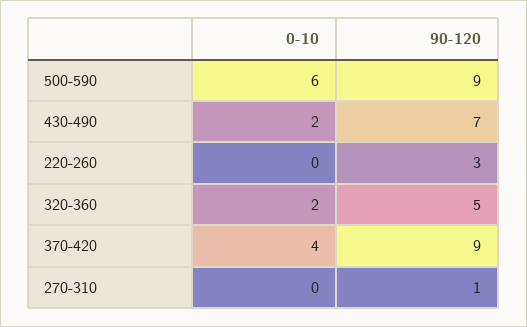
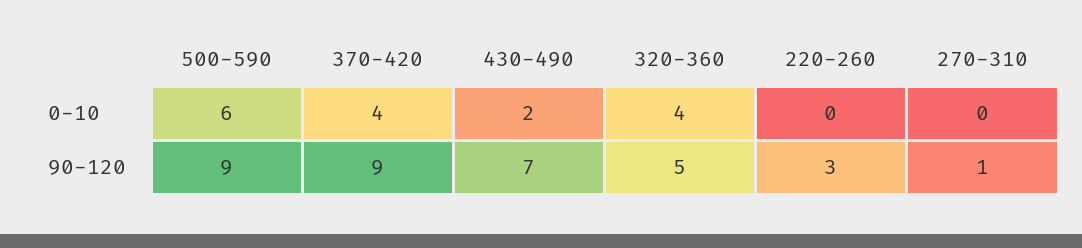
0-10, 320-360: 2 -> 4

